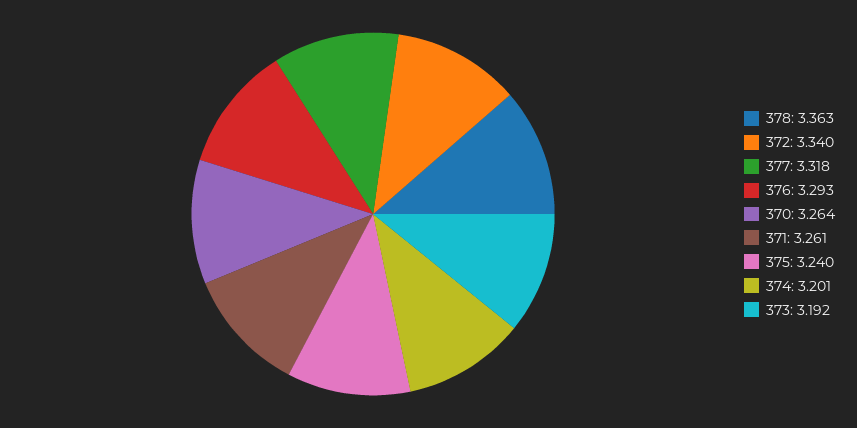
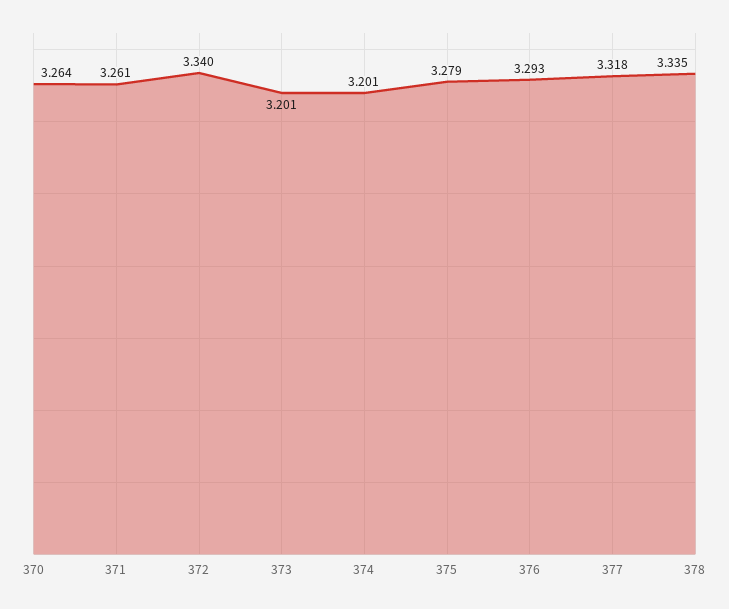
378: 3.363 -> 3.335
375: 3.24 -> 3.279
373: 3.192 -> 3.201

